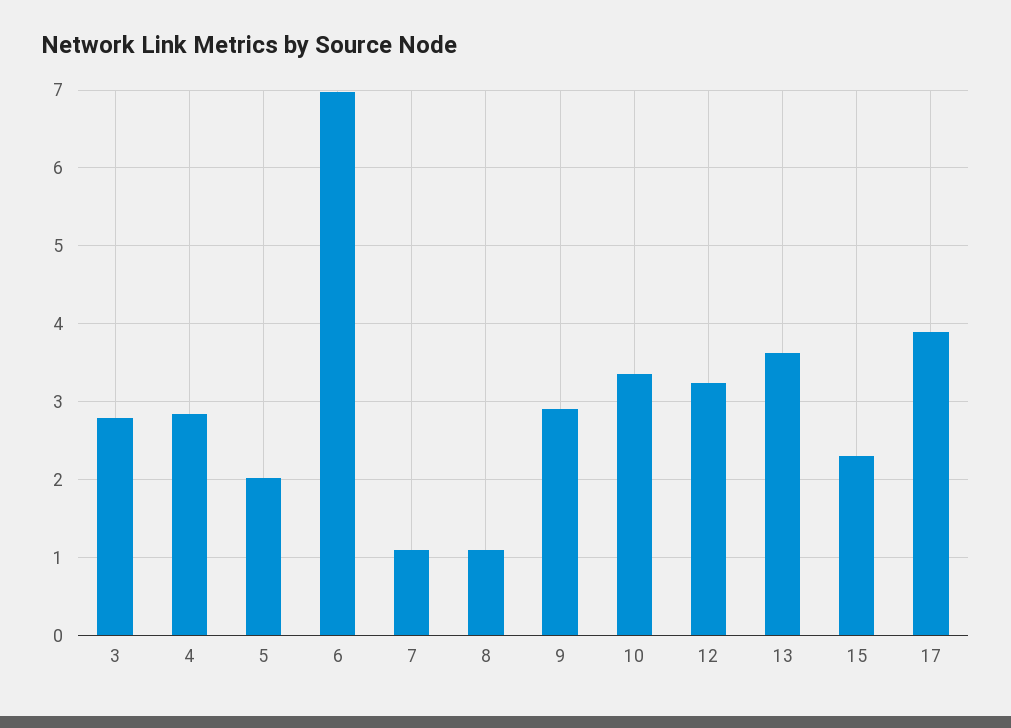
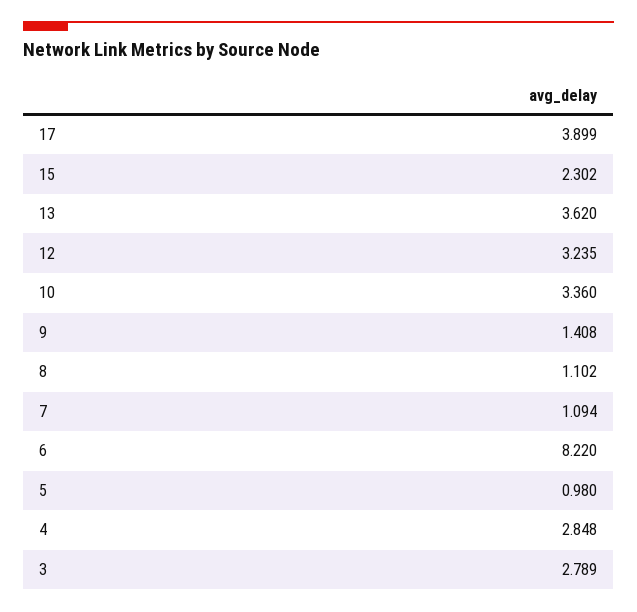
5: 2 -> 0.98
6: 7 -> 8.22
9: 2.9 -> 1.408

